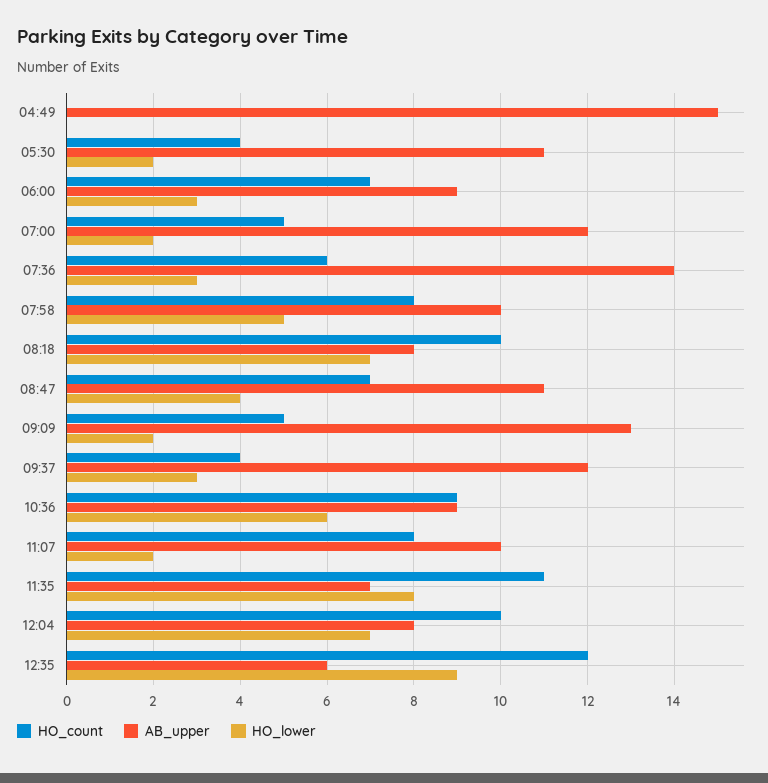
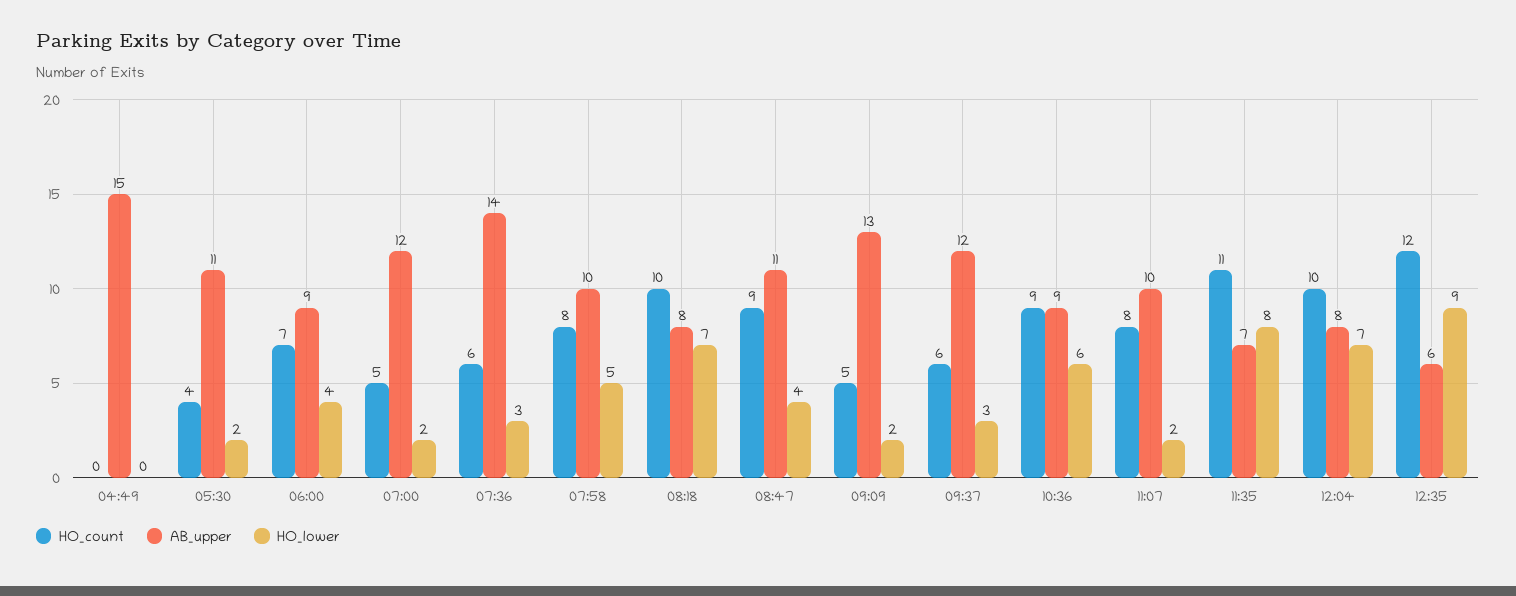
HO_lower, 06:00: 3 -> 4
HO_count, 08:47: 7 -> 9
HO_count, 09:37: 4 -> 6

